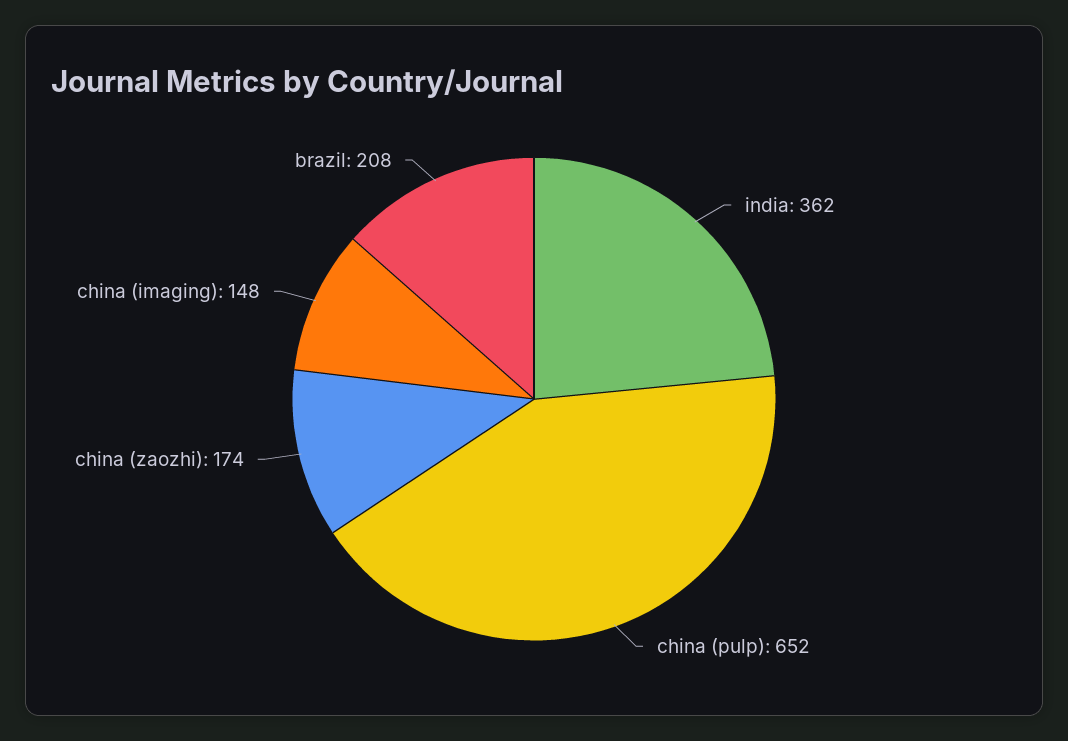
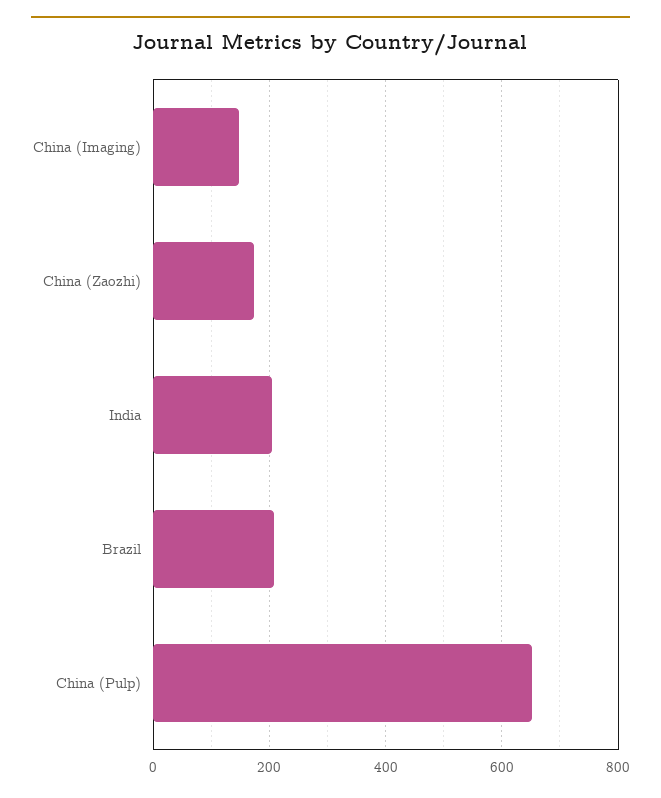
india: 362 -> 200

